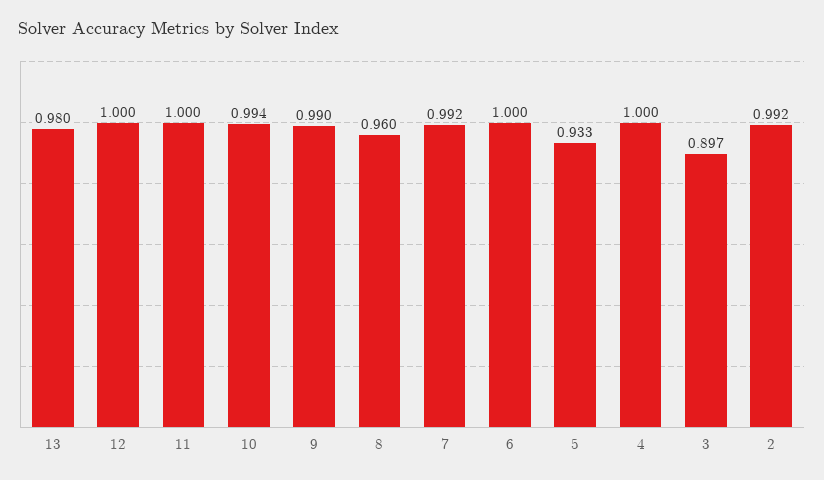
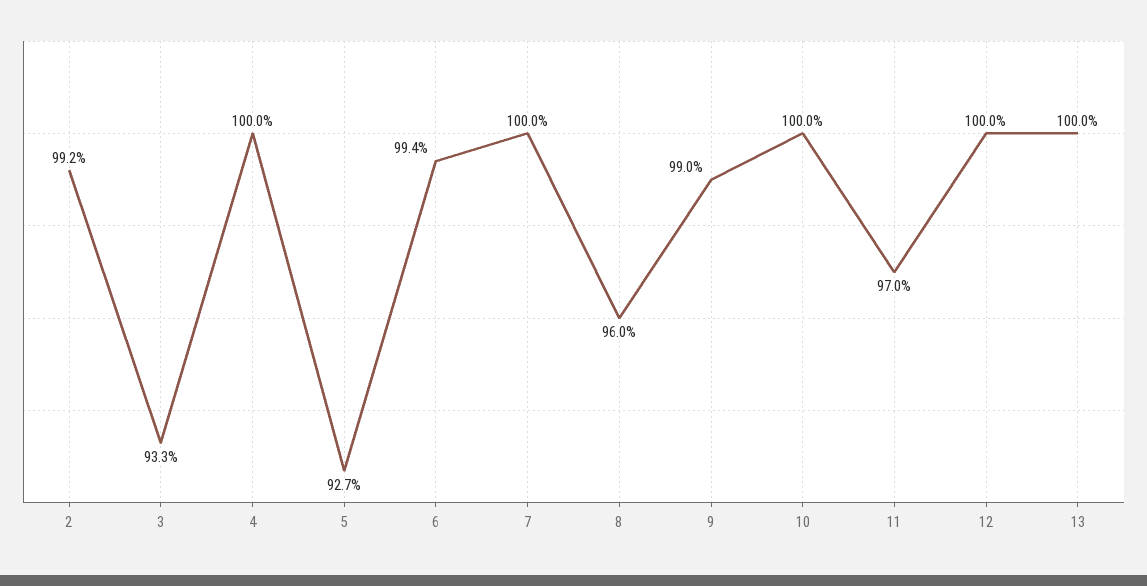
13: 0.98 -> 1
11: 1 -> 0.97
10: 0.994 -> 1
7: 0.992 -> 1
6: 1 -> 0.994
5: 0.933 -> 0.927
3: 0.897 -> 0.933

